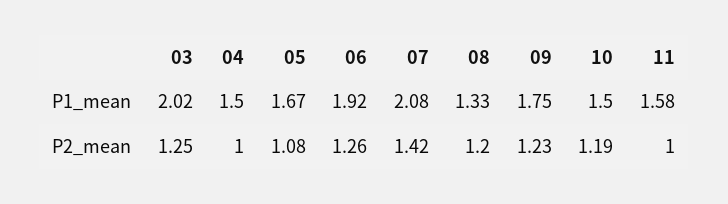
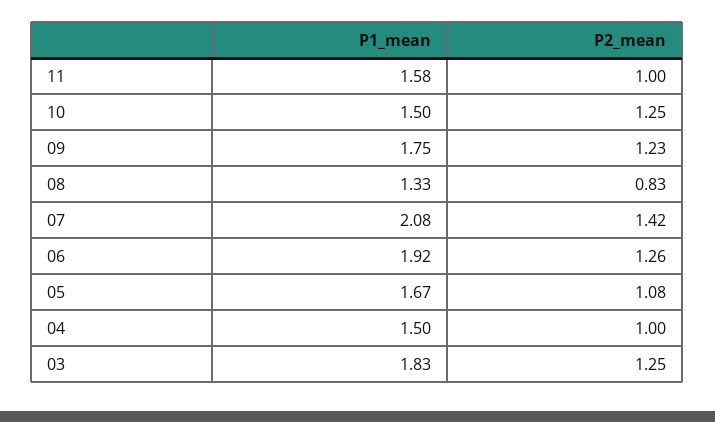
03, P1_mean: 2.02 -> 1.83
08, P2_mean: 1.2 -> 0.83
10, P2_mean: 1.19 -> 1.25

